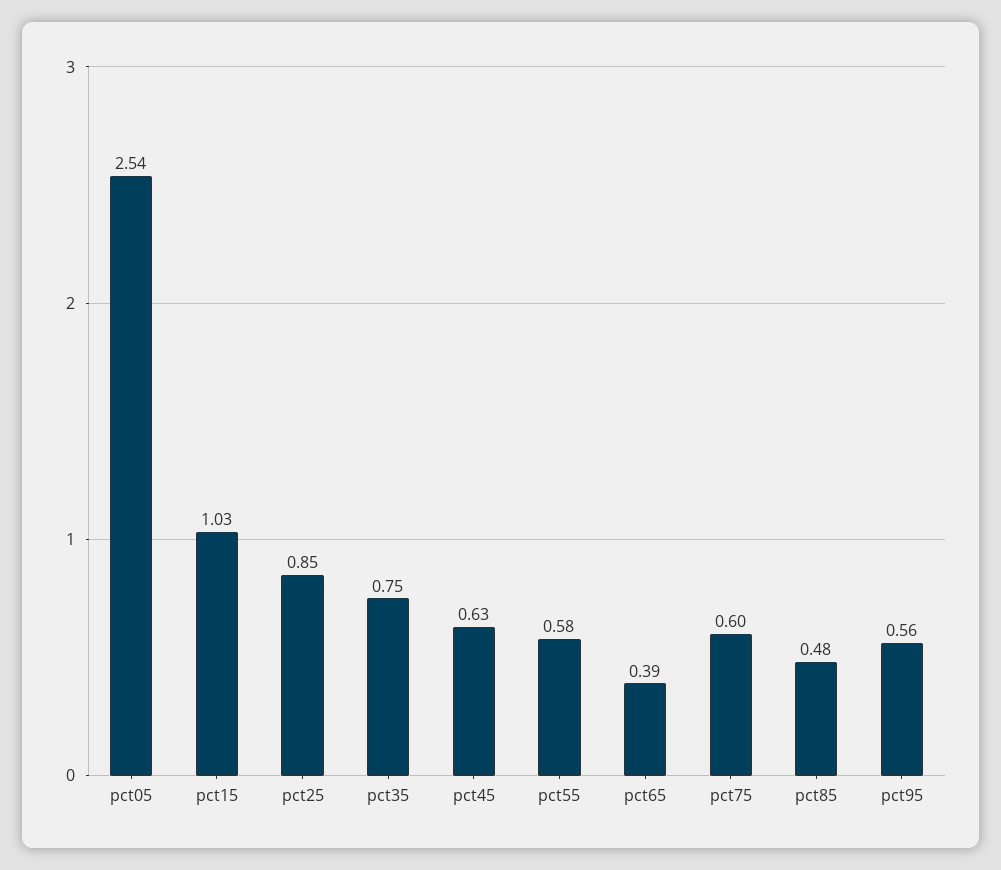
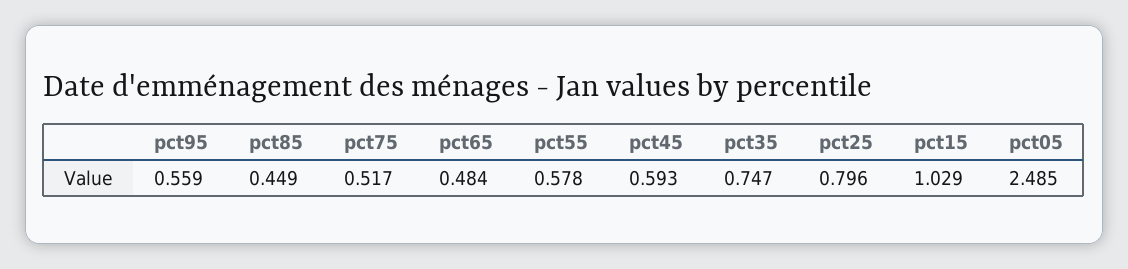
pct05: 2.54 -> 2.485
pct25: 0.85 -> 0.796
pct45: 0.63 -> 0.593
pct65: 0.39 -> 0.484
pct75: 0.6 -> 0.517
pct85: 0.48 -> 0.449

